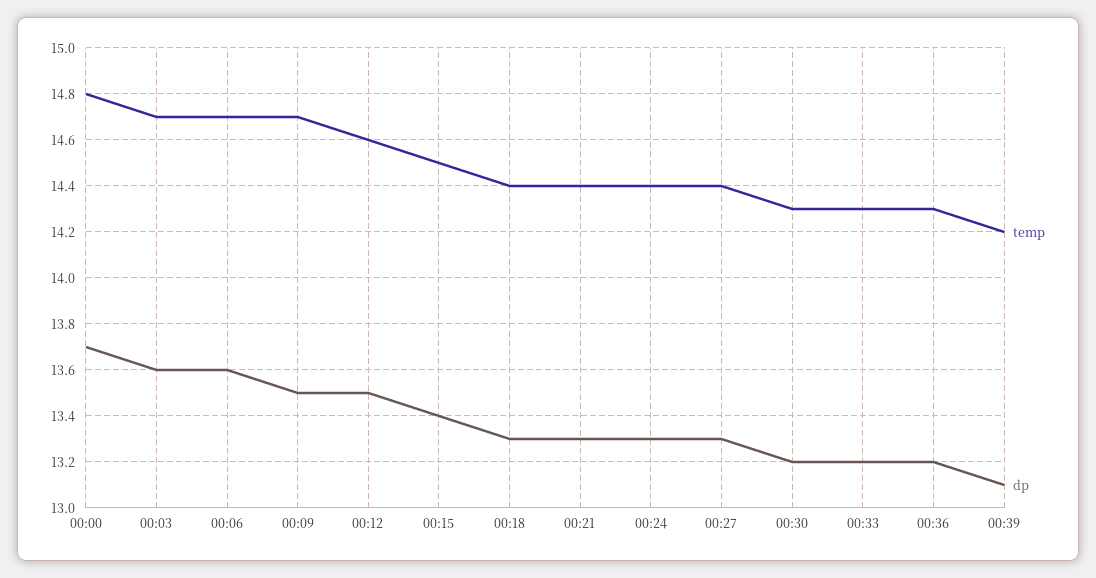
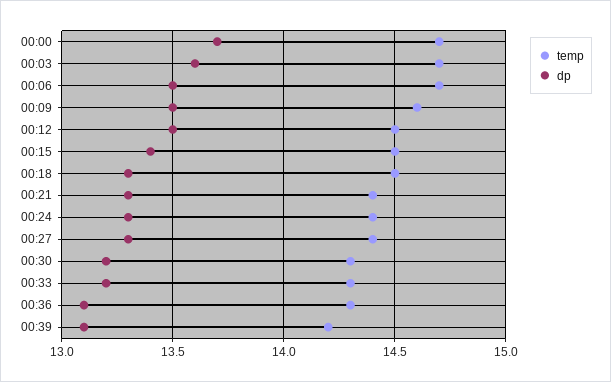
temp, 00:00: 14.8 -> 14.7
dp, 00:06: 13.6 -> 13.5
temp, 00:09: 14.7 -> 14.6
temp, 00:12: 14.6 -> 14.5
temp, 00:18: 14.4 -> 14.5
dp, 00:36: 13.2 -> 13.1

